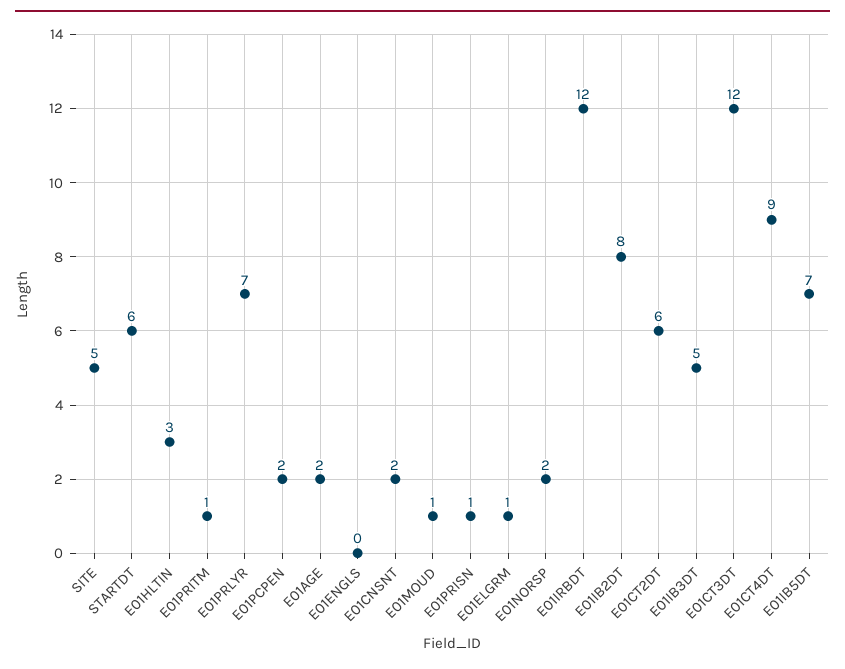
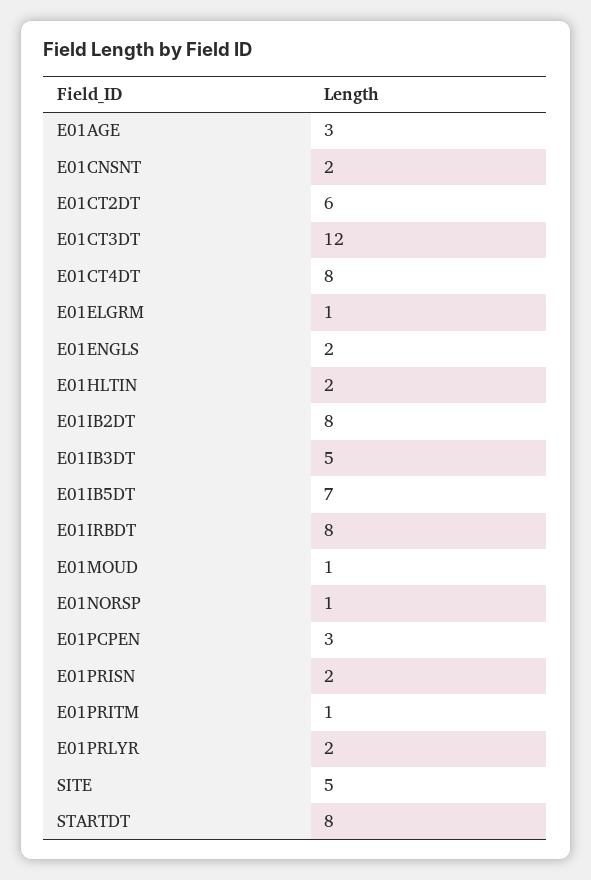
STARTDT: 6 -> 8
E01HLTIN: 3 -> 2
E01PRLYR: 7 -> 2
E01PCPEN: 2 -> 3
E01AGE: 2 -> 3
E01ENGLS: 0 -> 2
E01PRISN: 1 -> 2
E01NORSP: 2 -> 1
E01IRBDT: 12 -> 8
E01CT4DT: 9 -> 8

